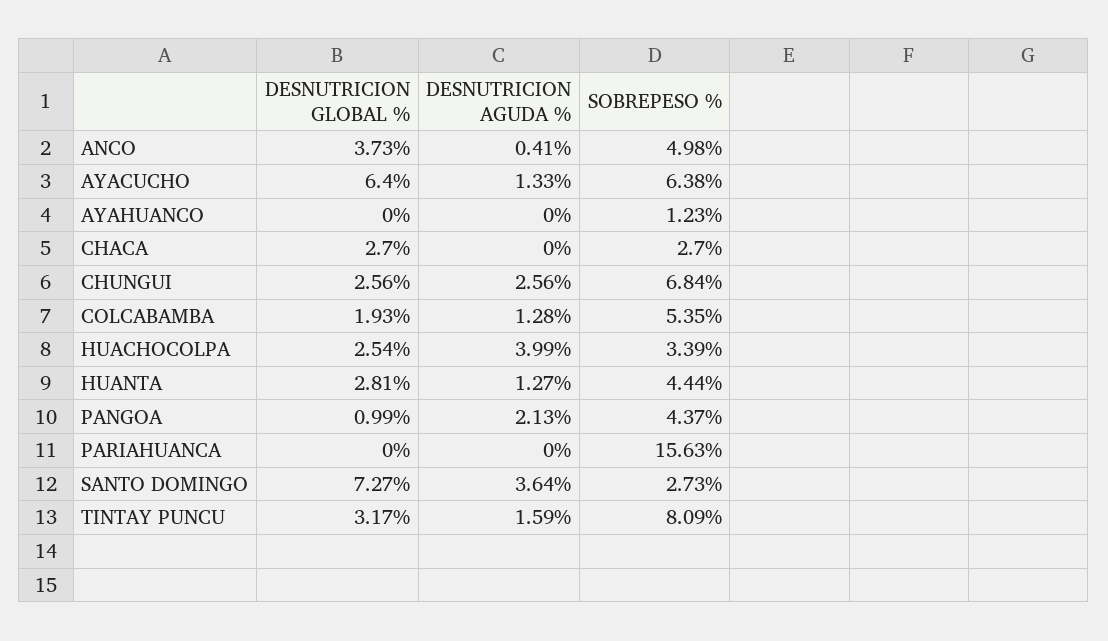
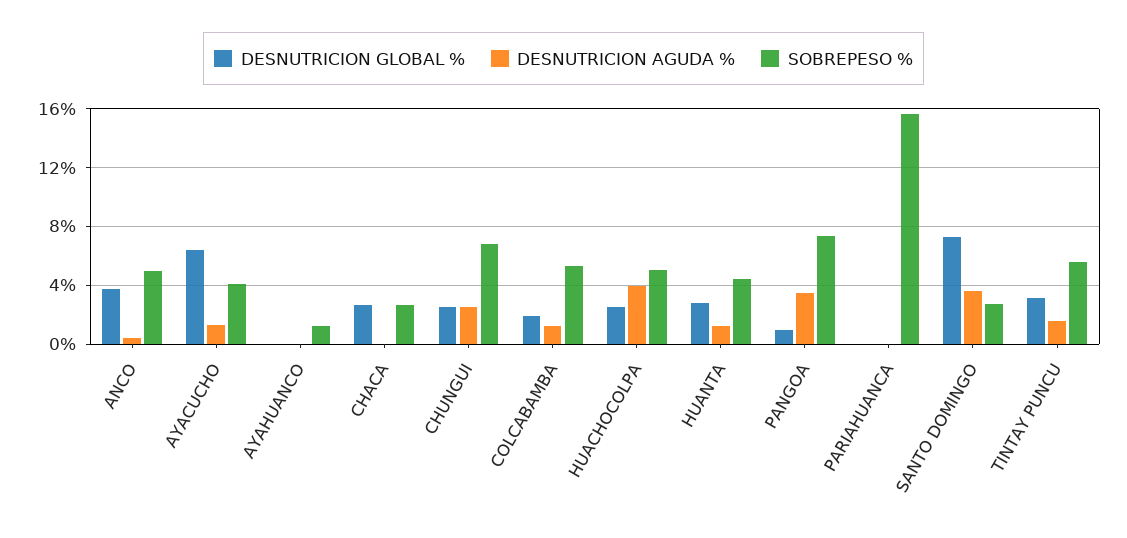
SOBREPESO %, AYACUCHO: 6.38 -> 4
SOBREPESO %, HUACHOCOLPA: 3.39 -> 5
DESNUTRICION AGUDA %, PANGOA: 2.13 -> 3.5
SOBREPESO %, PANGOA: 4.37 -> 7.5
SOBREPESO %, TINTAY PUNCU: 8.09 -> 5.5

